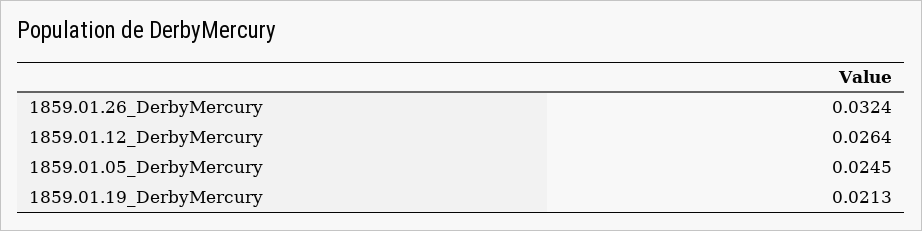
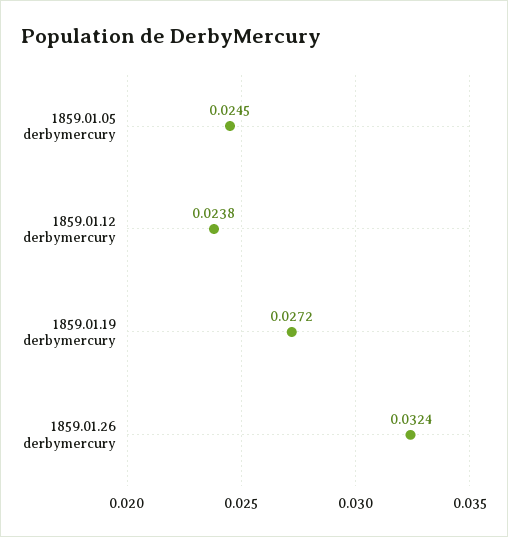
1859.01.12_DerbyMercury: 0.0264 -> 0.0238
1859.01.19_DerbyMercury: 0.0213 -> 0.0272

